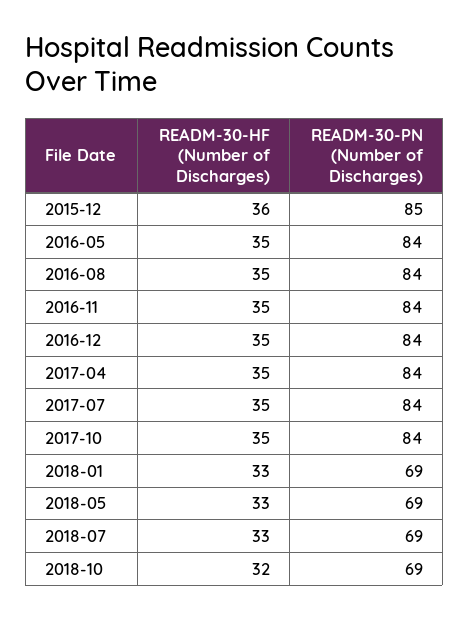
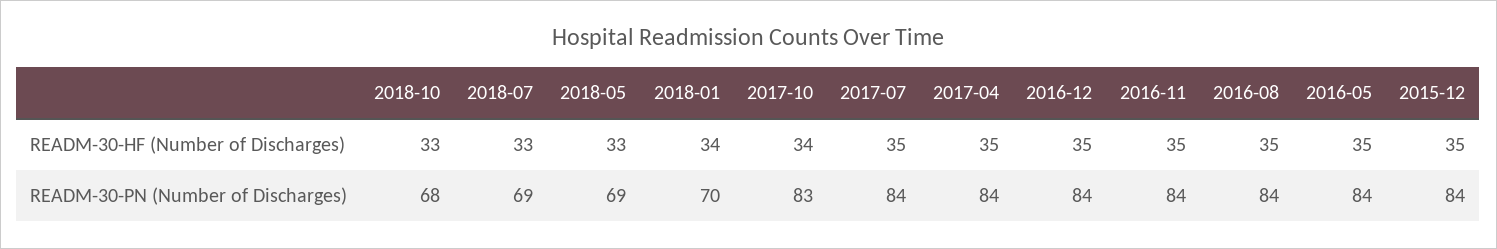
READM-30-HF (Number of Discharges), 2015-12: 36 -> 35
READM-30-PN (Number of Discharges), 2015-12: 85 -> 84
READM-30-HF (Number of Discharges), 2017-10: 35 -> 34
READM-30-PN (Number of Discharges), 2017-10: 84 -> 83
READM-30-HF (Number of Discharges), 2018-01: 33 -> 34
READM-30-PN (Number of Discharges), 2018-01: 69 -> 70
READM-30-HF (Number of Discharges), 2018-10: 32 -> 33
READM-30-PN (Number of Discharges), 2018-10: 69 -> 68

